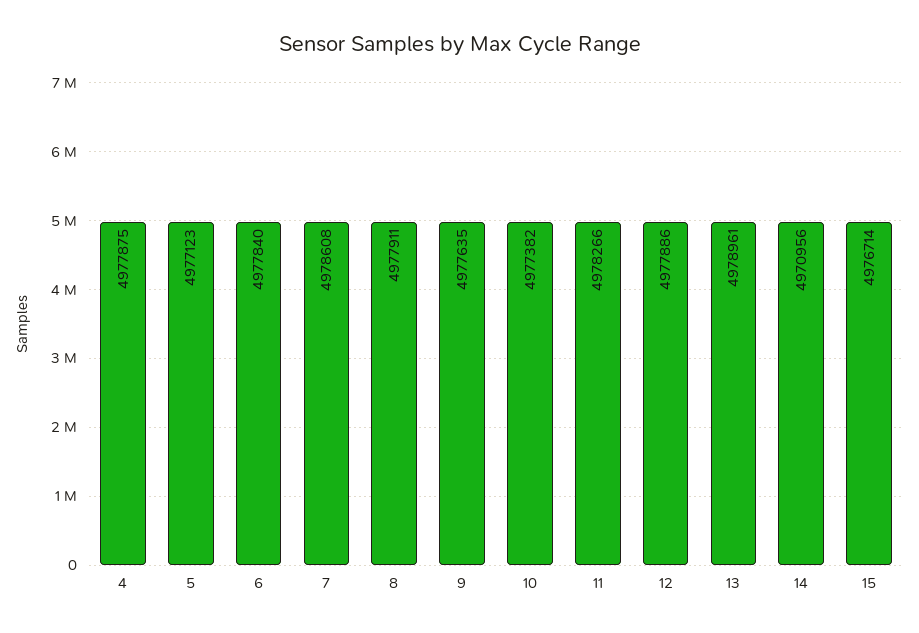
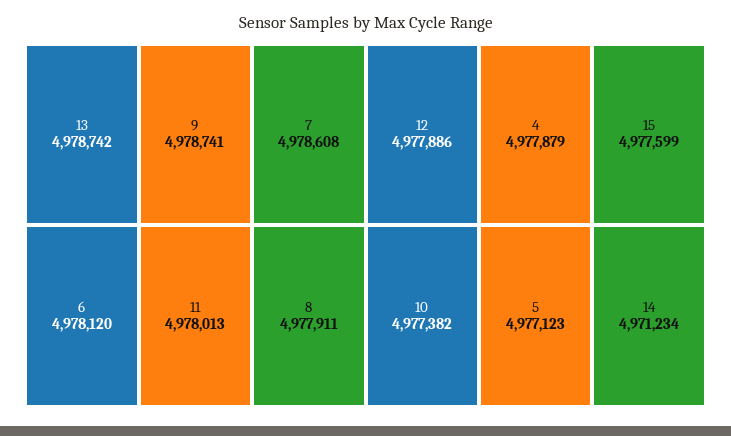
4: 4977875 -> 4977879
6: 4977840 -> 4978120
9: 4977635 -> 4978741
11: 4978266 -> 4978013
13: 4978961 -> 4978742
14: 4970956 -> 4971234
15: 4976714 -> 4977599

